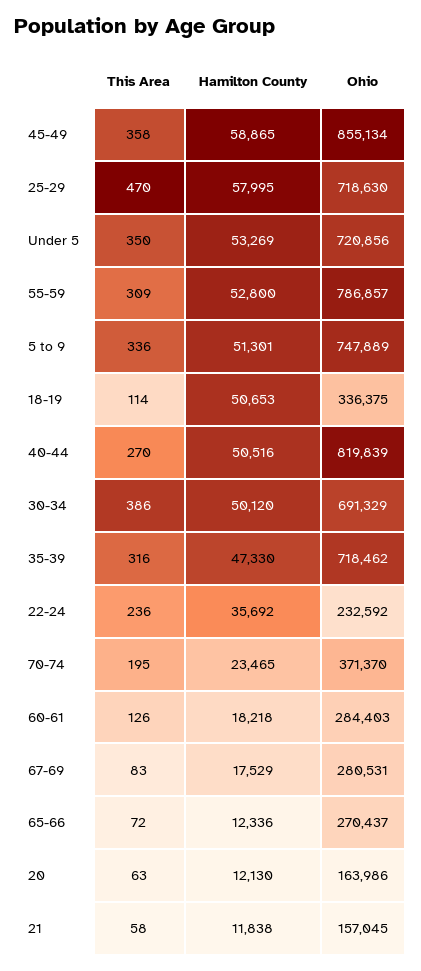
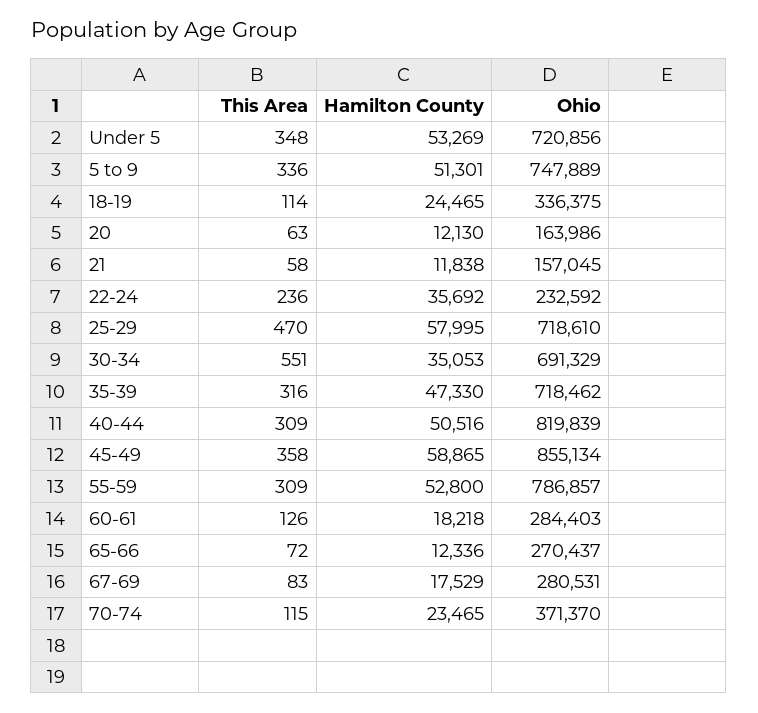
Ohio, 25-29: 718630 -> 718610
This Area, Under 5: 350 -> 348
Hamilton County, 18-19: 50653 -> 24465
This Area, 40-44: 270 -> 309
This Area, 30-34: 386 -> 551
Hamilton County, 30-34: 50120 -> 35053
This Area, 70-74: 195 -> 115

